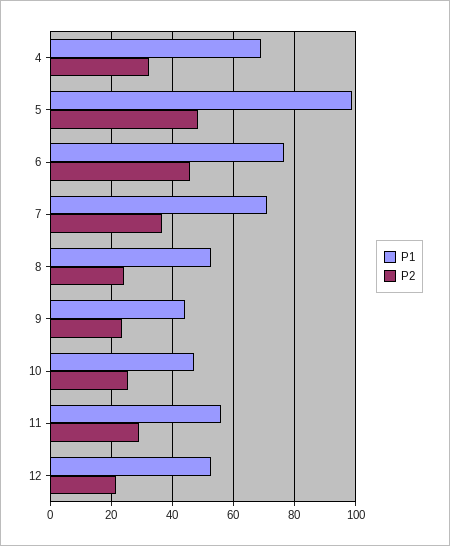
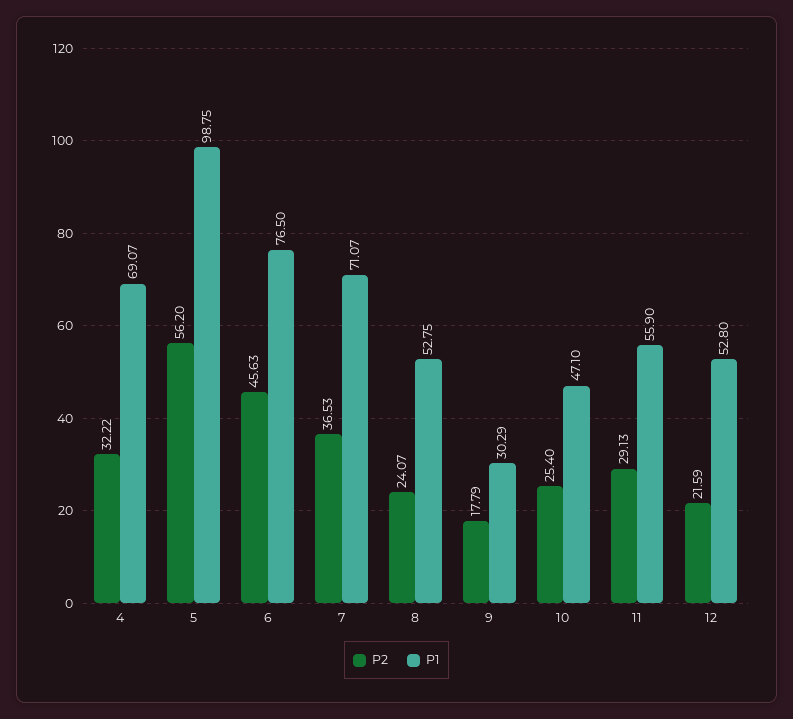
P2, 5: 48 -> 56.2
P1, 9: 44 -> 30.29
P2, 9: 24 -> 17.79

